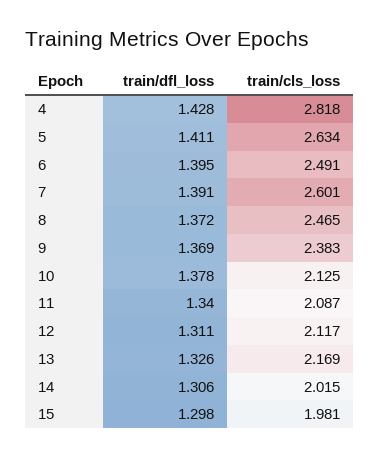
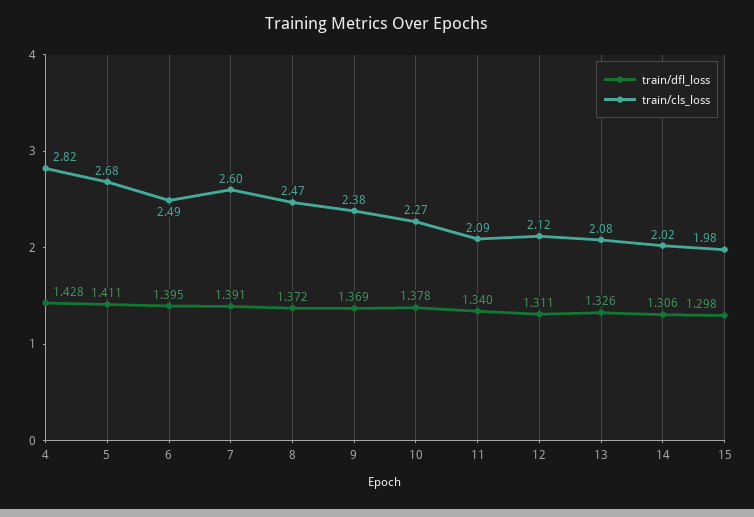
train/cls_loss, 5: 2.634 -> 2.68
train/cls_loss, 10: 2.125 -> 2.27
train/cls_loss, 13: 2.169 -> 2.08

